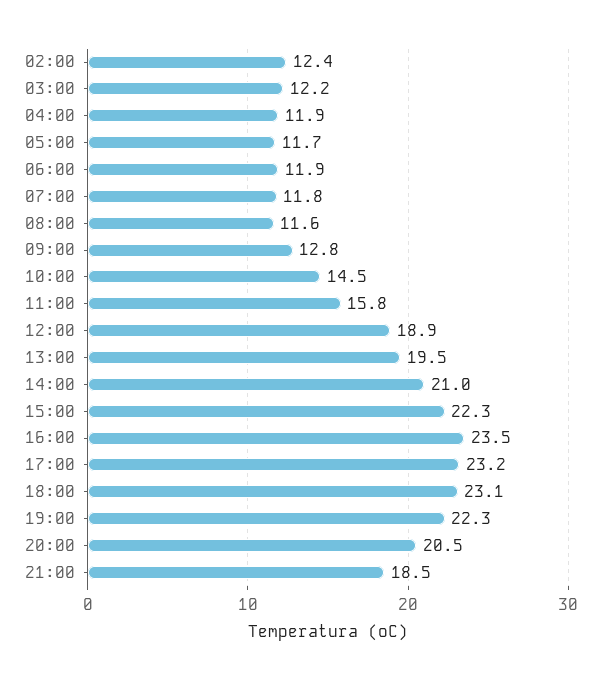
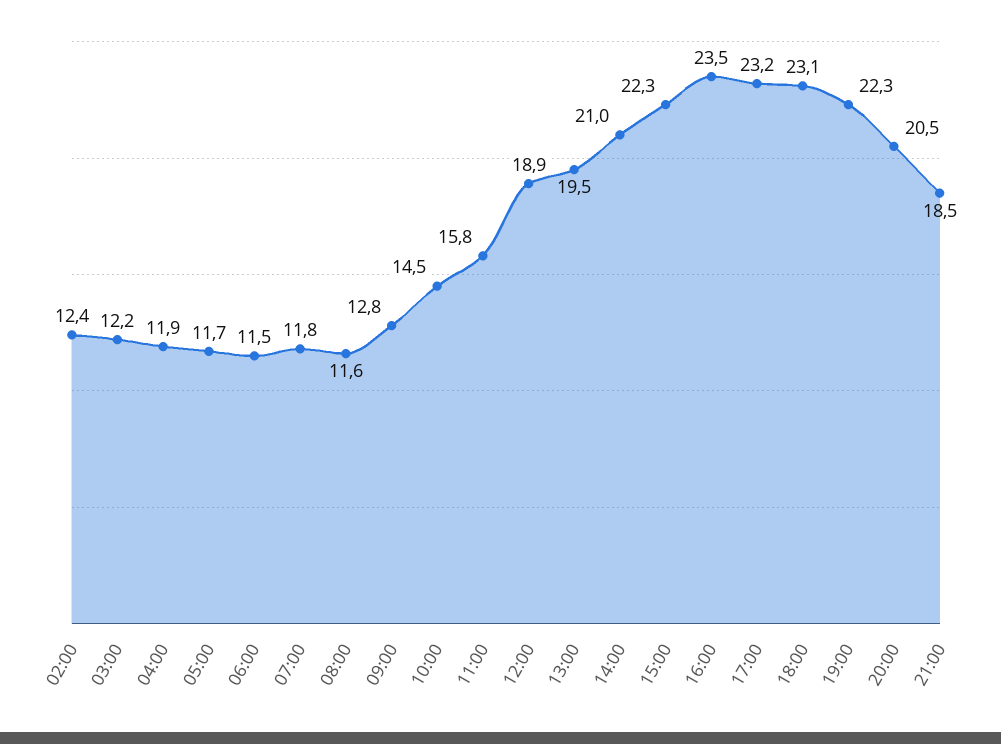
06:00: 11.9 -> 11.5

